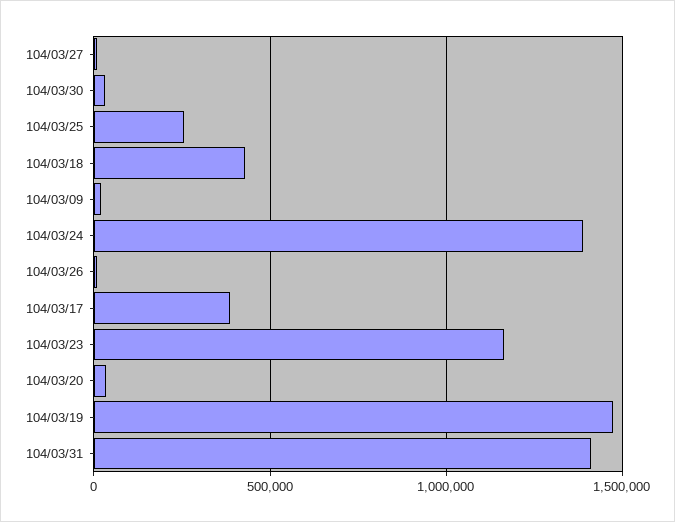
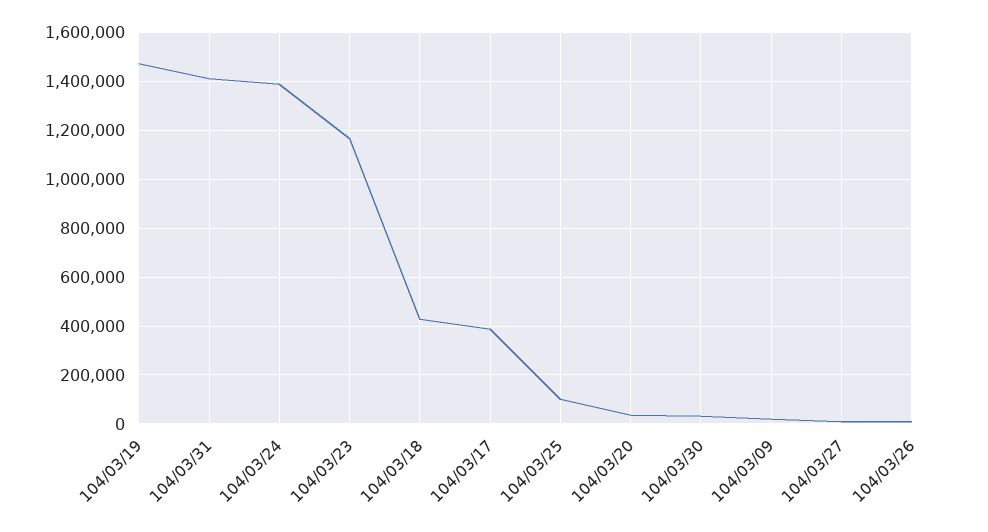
104/03/25: 250000 -> 100000

